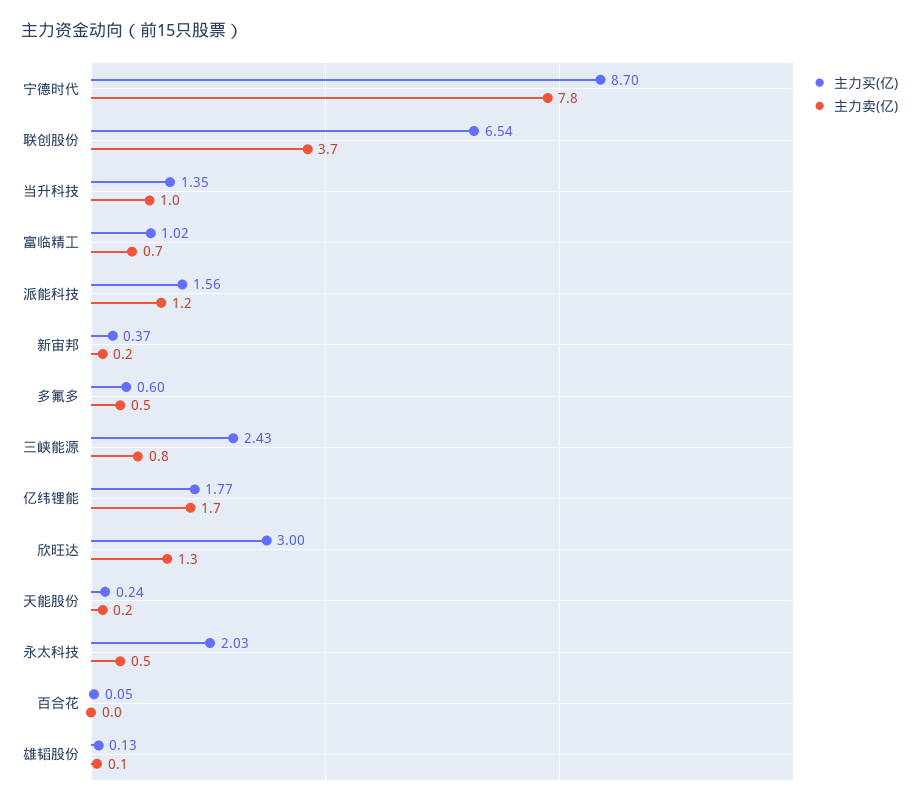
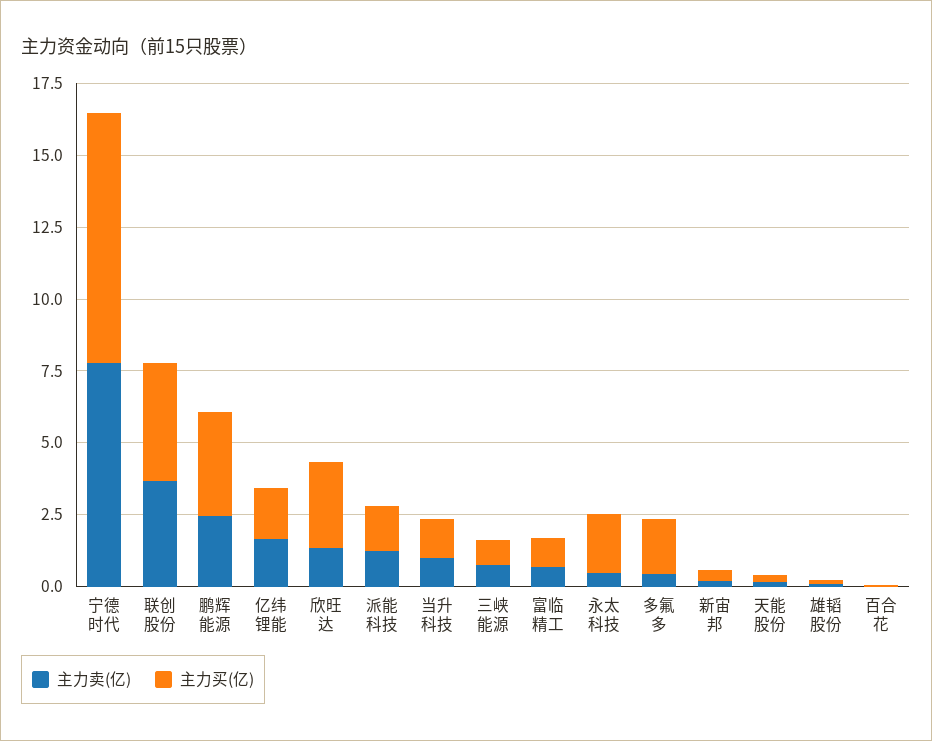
主力买(亿), 联创股份: 6.54 -> 4
主力买(亿), 多氟多: 0.6 -> 2
主力买(亿), 三峡能源: 2.43 -> 1
主力卖(亿), 鹏辉能源: none -> 2.5
主力买(亿), 鹏辉能源: none -> 3.5

